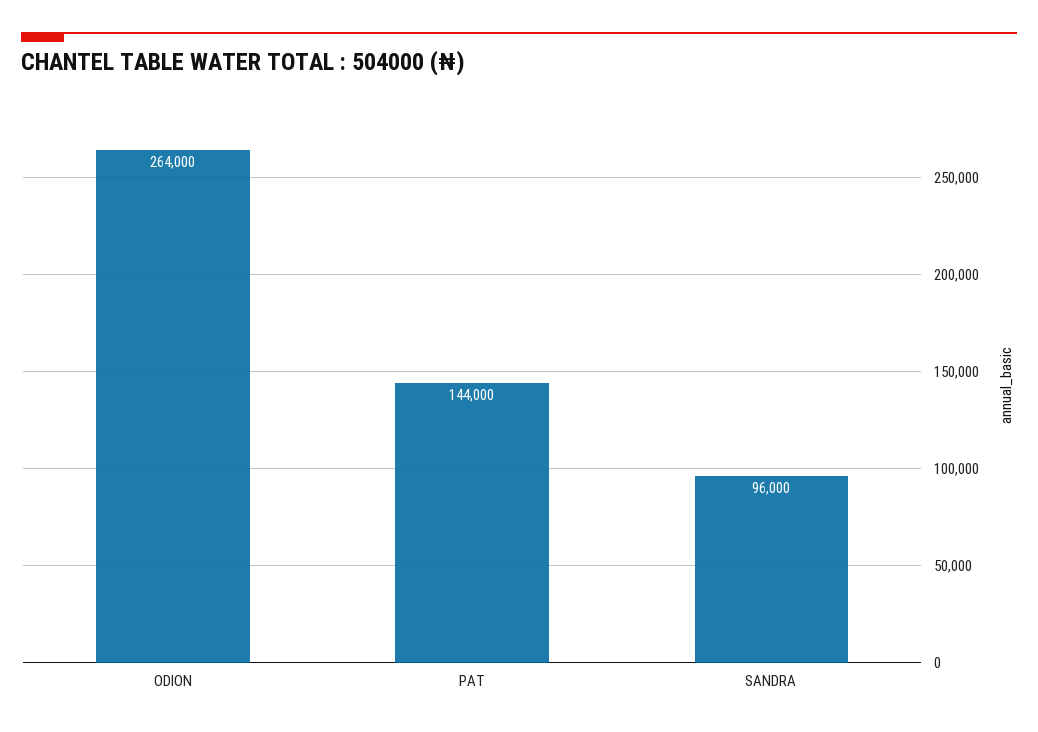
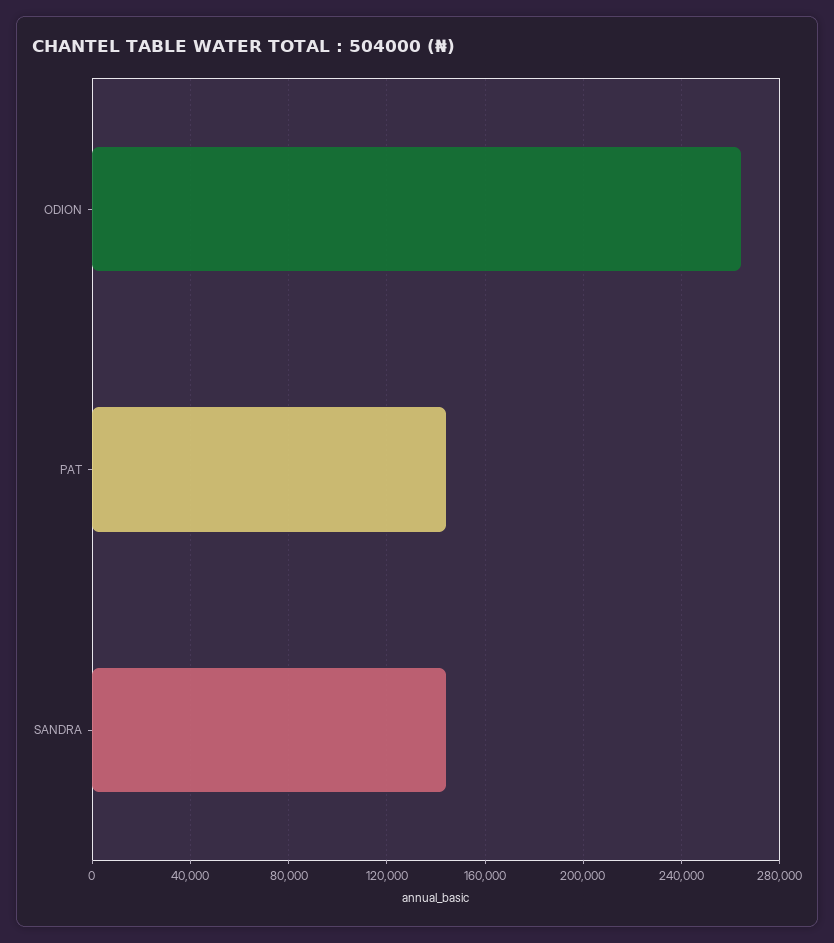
SANDRA: 96000 -> 145000

